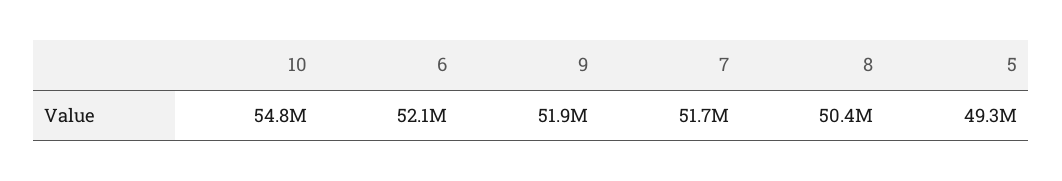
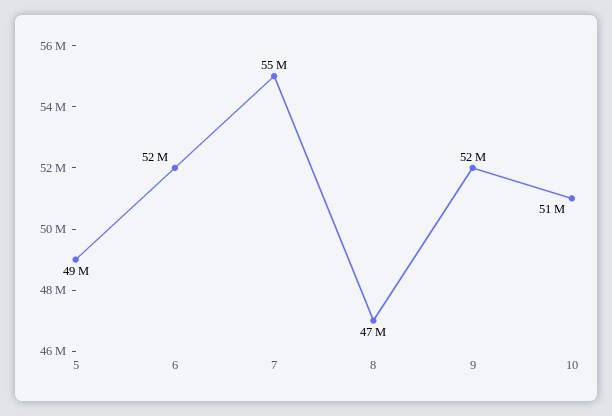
10: 54800000 -> 51000000
7: 51700000 -> 55000000
8: 50400000 -> 47000000

